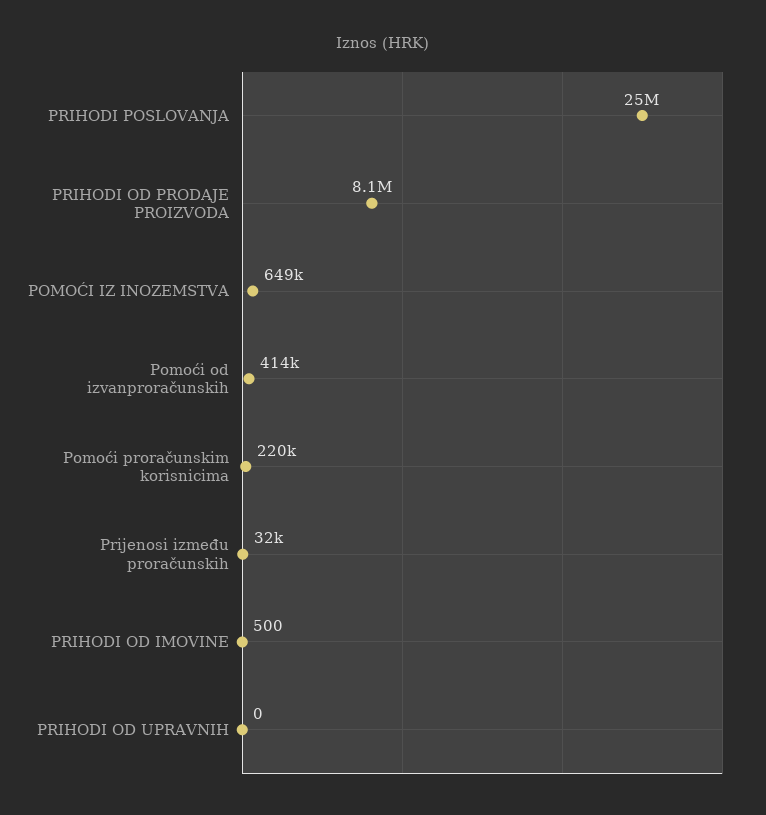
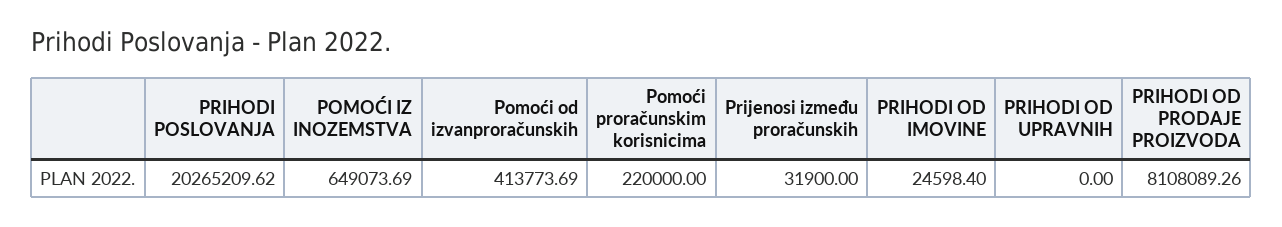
PRIHODI POSLOVANJA: 25000000 -> 20265209.62
PRIHODI OD IMOVINE: 500 -> 24598.4

